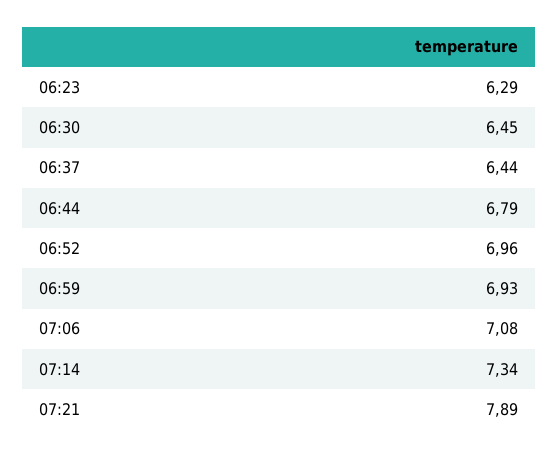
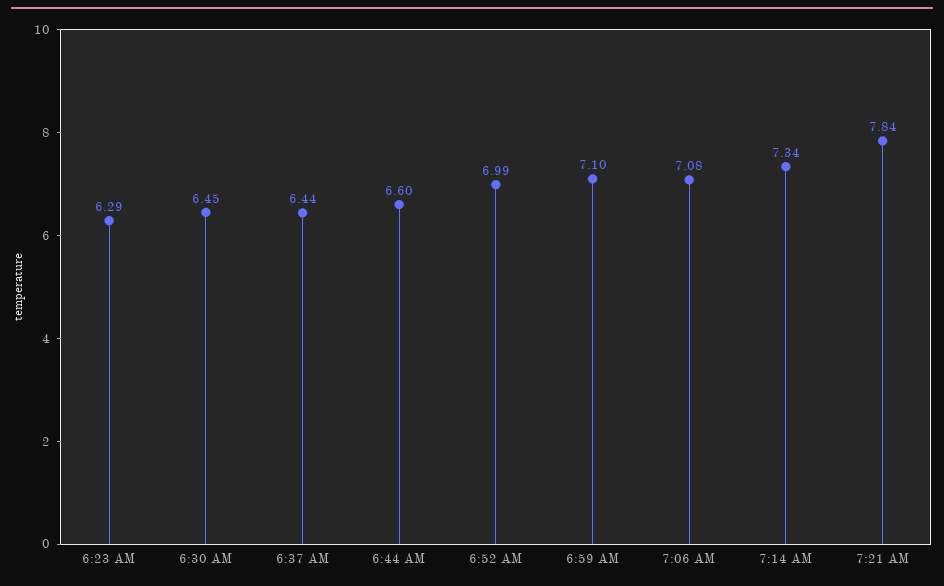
06:44: 6.79 -> 6.6
06:52: 6.96 -> 6.99
06:59: 6.93 -> 7.1
07:21: 7.89 -> 7.84

